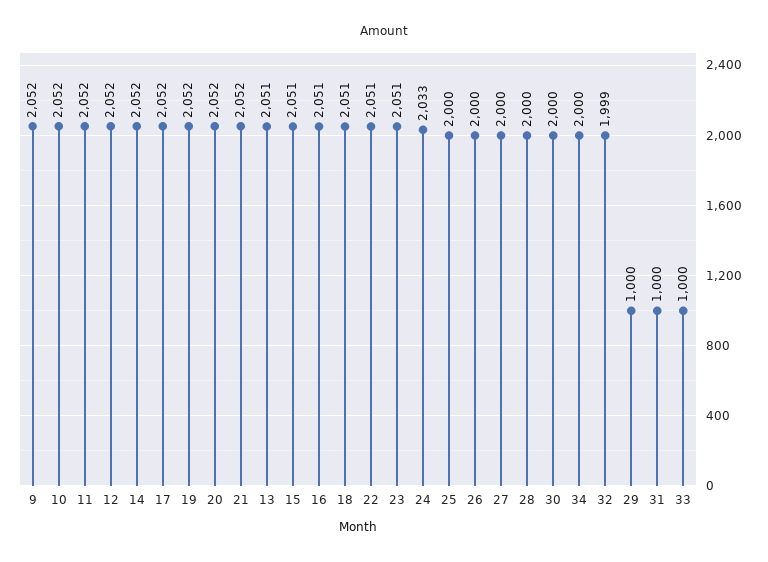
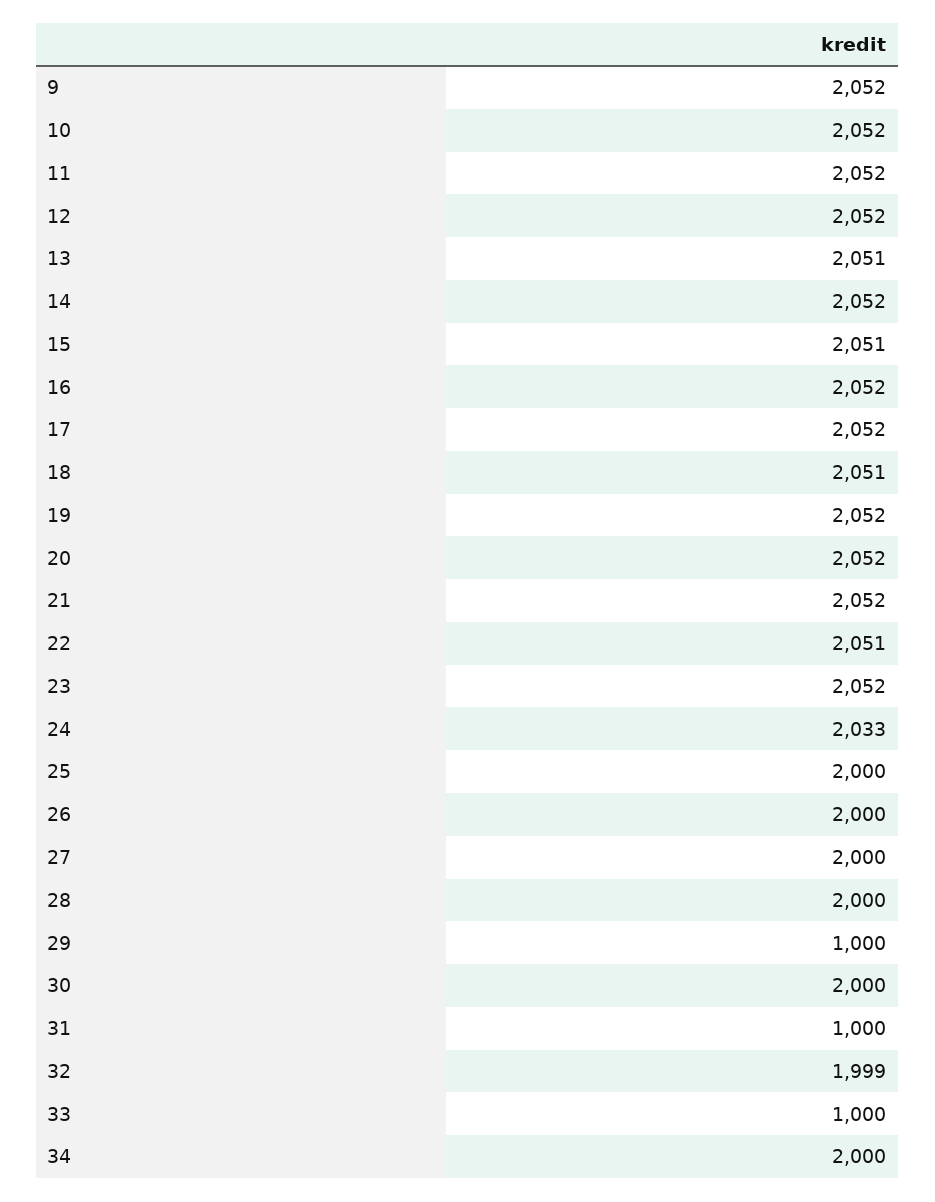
16: 2051 -> 2052
23: 2051 -> 2052

